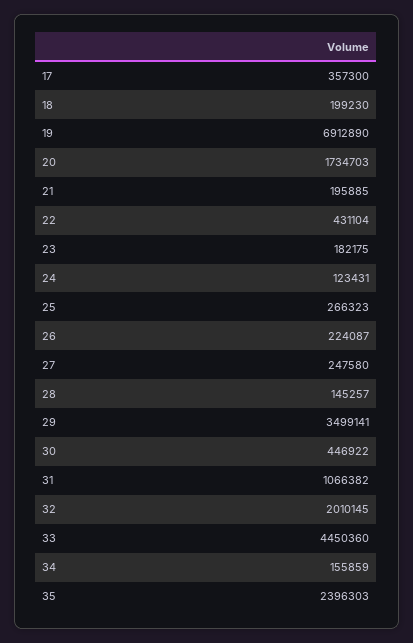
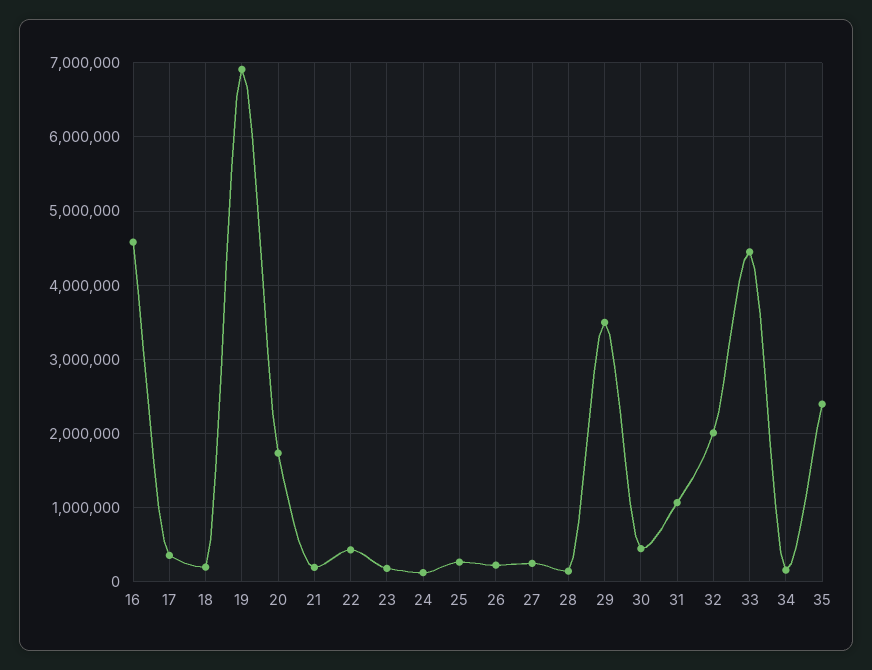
16: none -> 4600000

